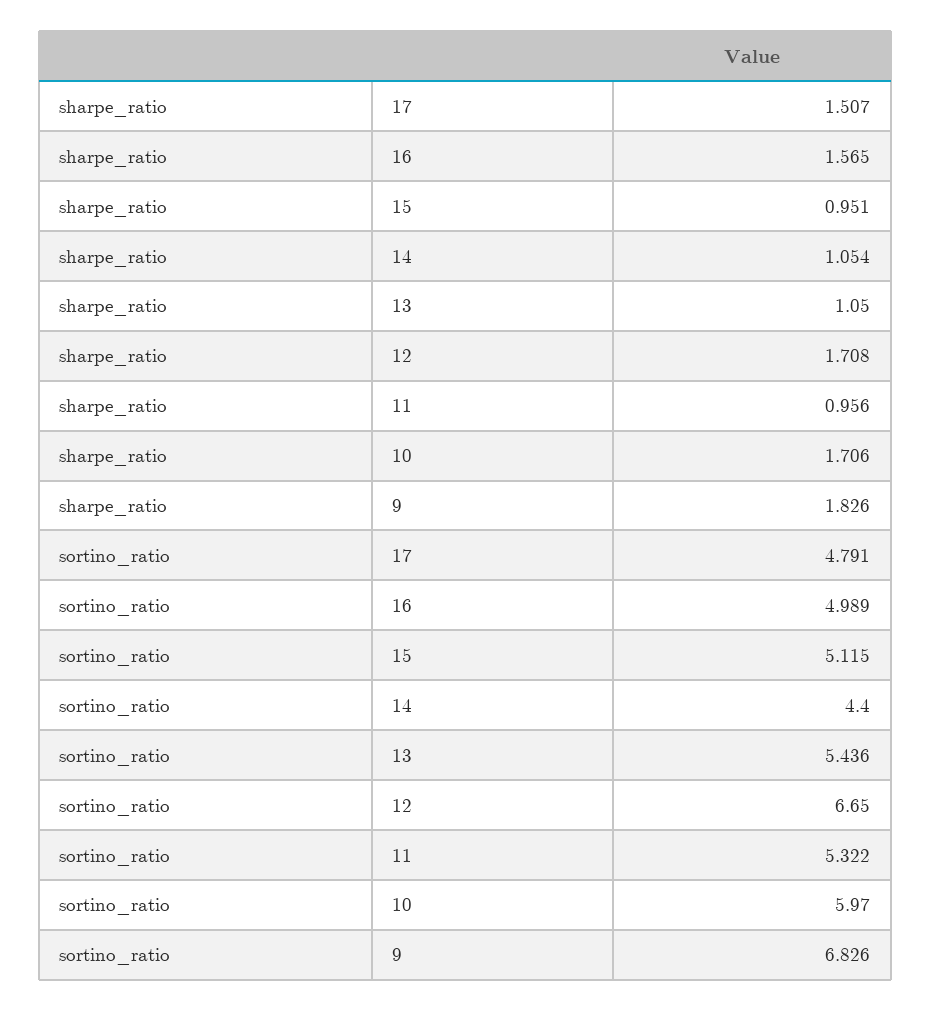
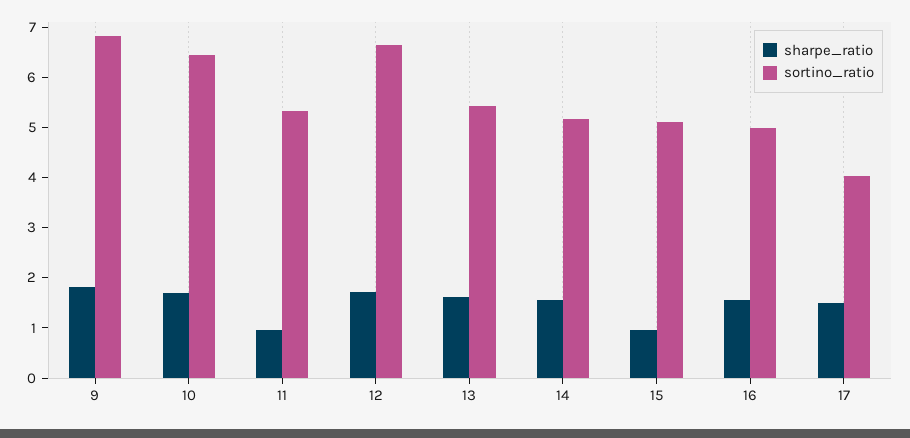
sharpe_ratio, 14: 1.054 -> 1.6
sharpe_ratio, 13: 1.05 -> 1.6
sortino_ratio, 17: 4.791 -> 4
sortino_ratio, 14: 4.4 -> 5.2
sortino_ratio, 10: 5.97 -> 6.4

